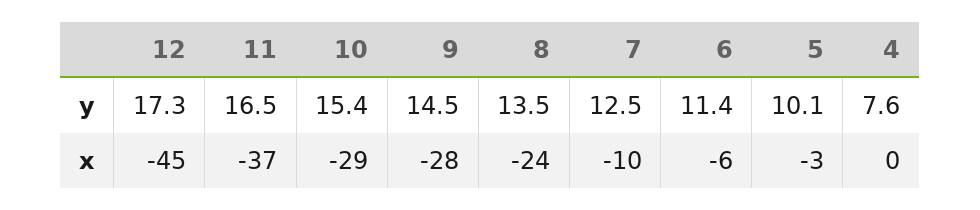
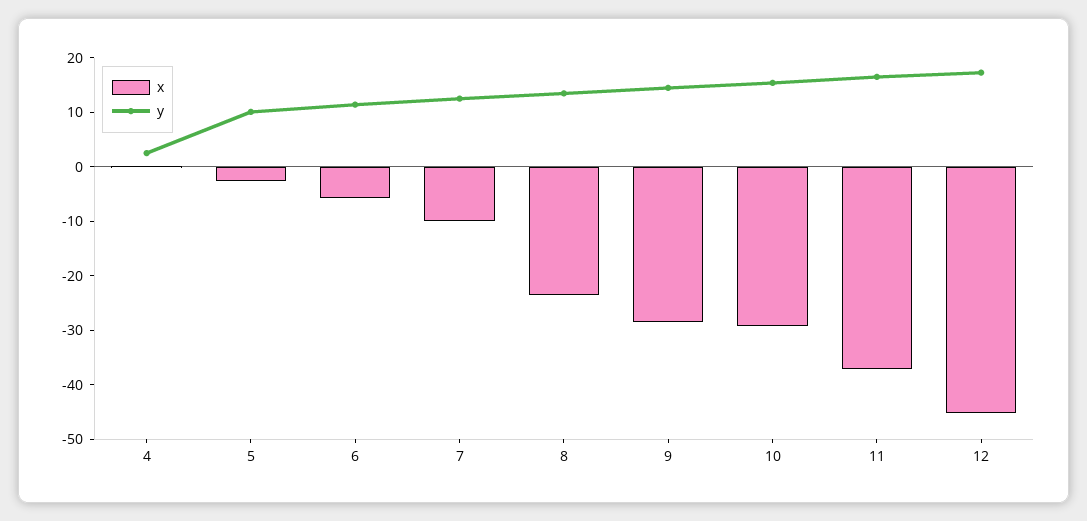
y, 4: 7.6 -> 2

